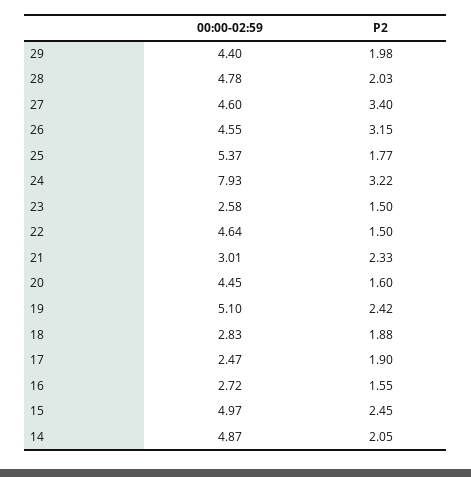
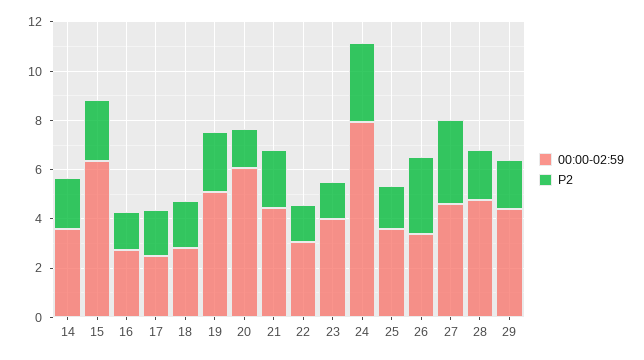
00:00-02:59, 26: 4.55 -> 3.5
00:00-02:59, 25: 5.37 -> 3.5
00:00-02:59, 23: 2.58 -> 4
00:00-02:59, 22: 4.64 -> 3
00:00-02:59, 21: 3.01 -> 4.5
00:00-02:59, 20: 4.45 -> 6
00:00-02:59, 15: 4.97 -> 6.5
00:00-02:59, 14: 4.87 -> 3.5

